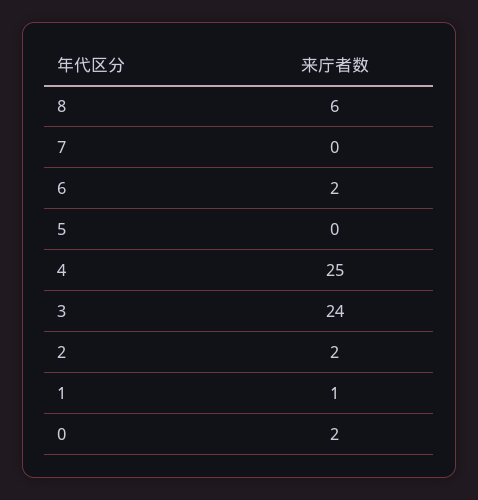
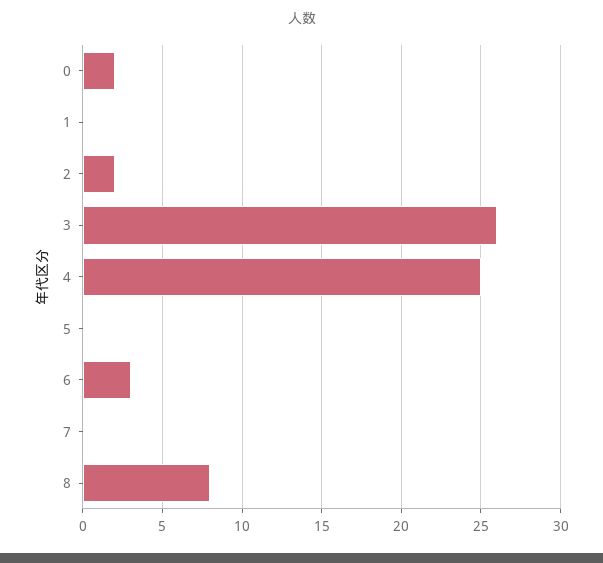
8: 6 -> 8
6: 2 -> 3
3: 24 -> 26
1: 1 -> 0

